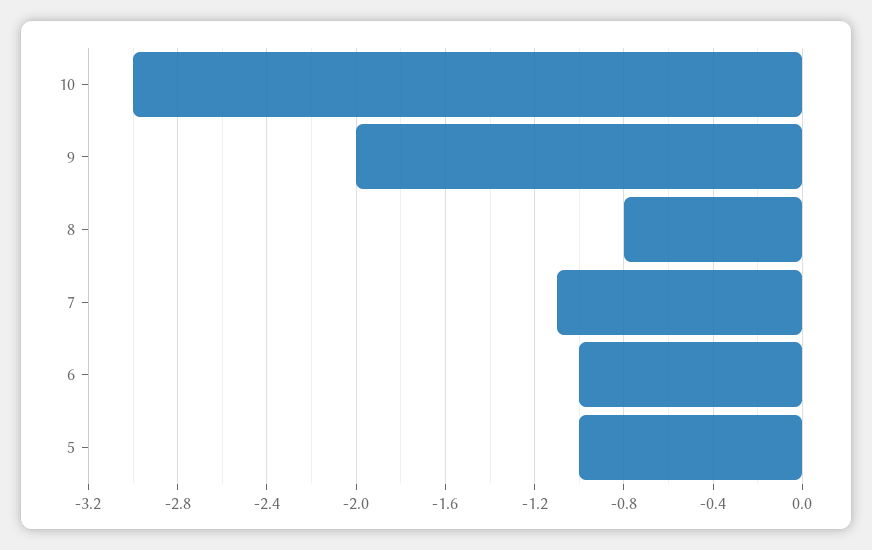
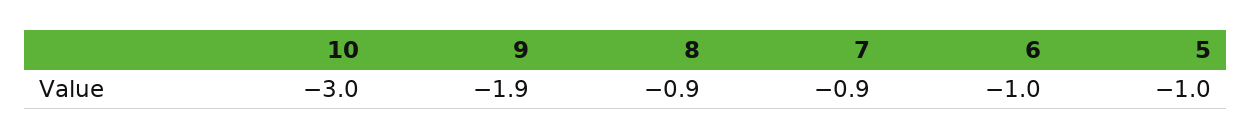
9: -2 -> -1.9
8: -0.8 -> -0.9
7: -1.1 -> -0.9

